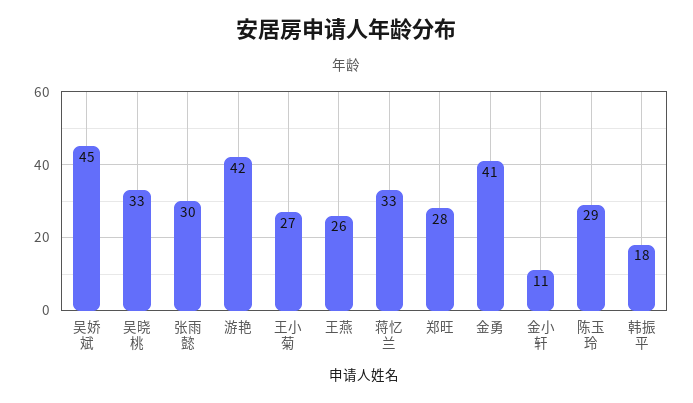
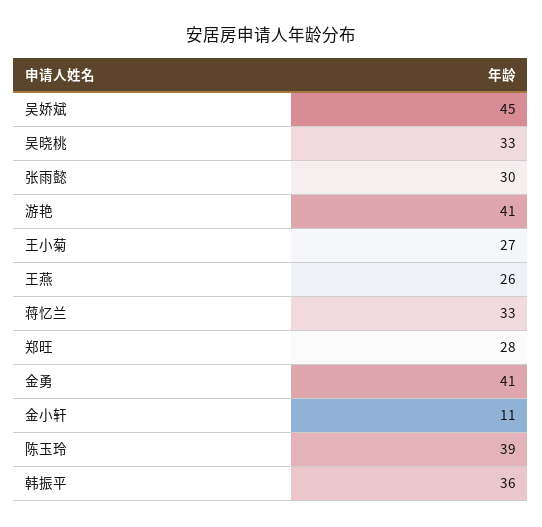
游艳: 42 -> 41
陈玉玲: 29 -> 39
韩振平: 18 -> 36

